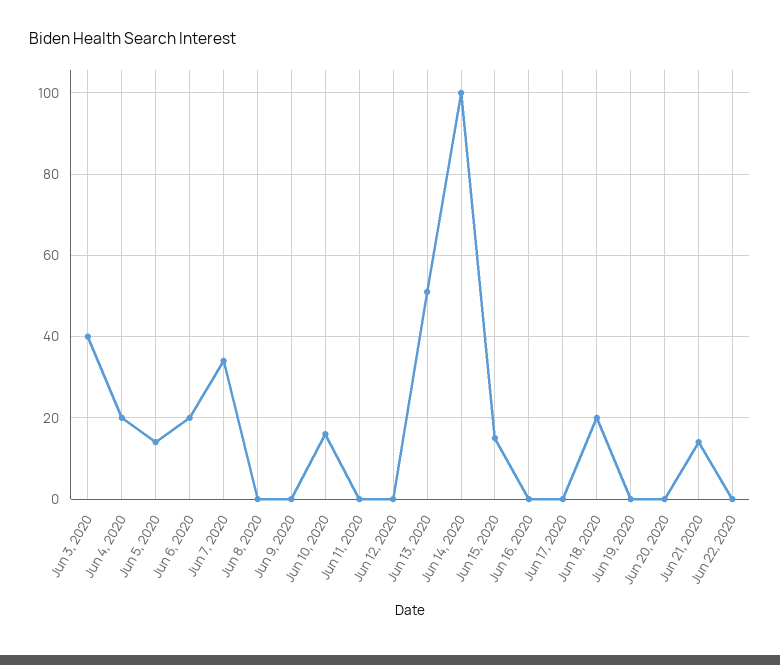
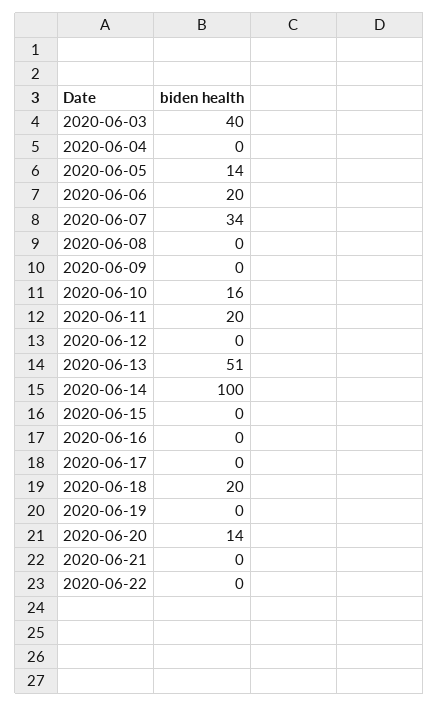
Jun 4, 2020: 20 -> 0
Jun 11, 2020: 0 -> 20
Jun 15, 2020: 15 -> 0
Jun 20, 2020: 0 -> 14
Jun 21, 2020: 15 -> 0

